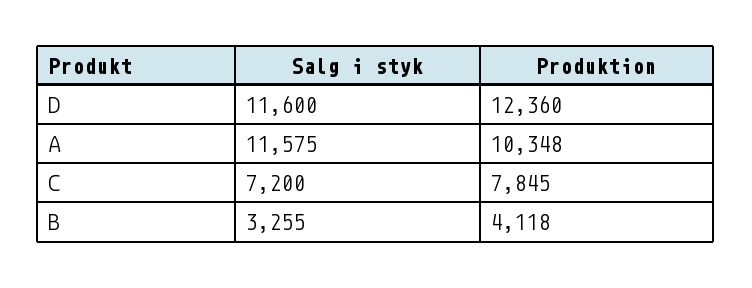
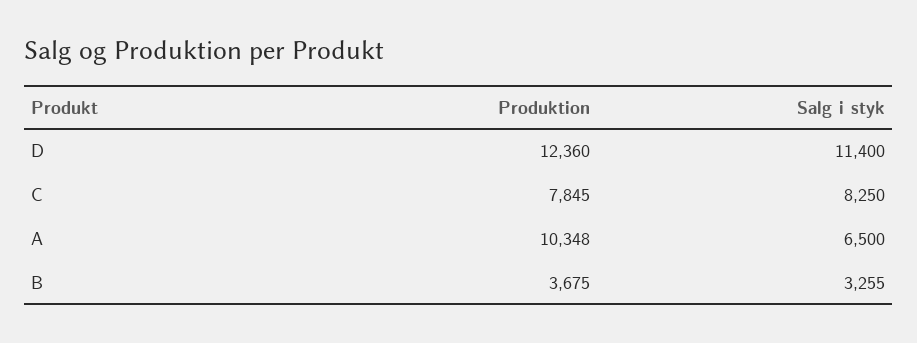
Salg i styk, D: 11600 -> 11400
Salg i styk, A: 11575 -> 6500
Salg i styk, C: 7200 -> 8250
Produktion, B: 4118 -> 3675

